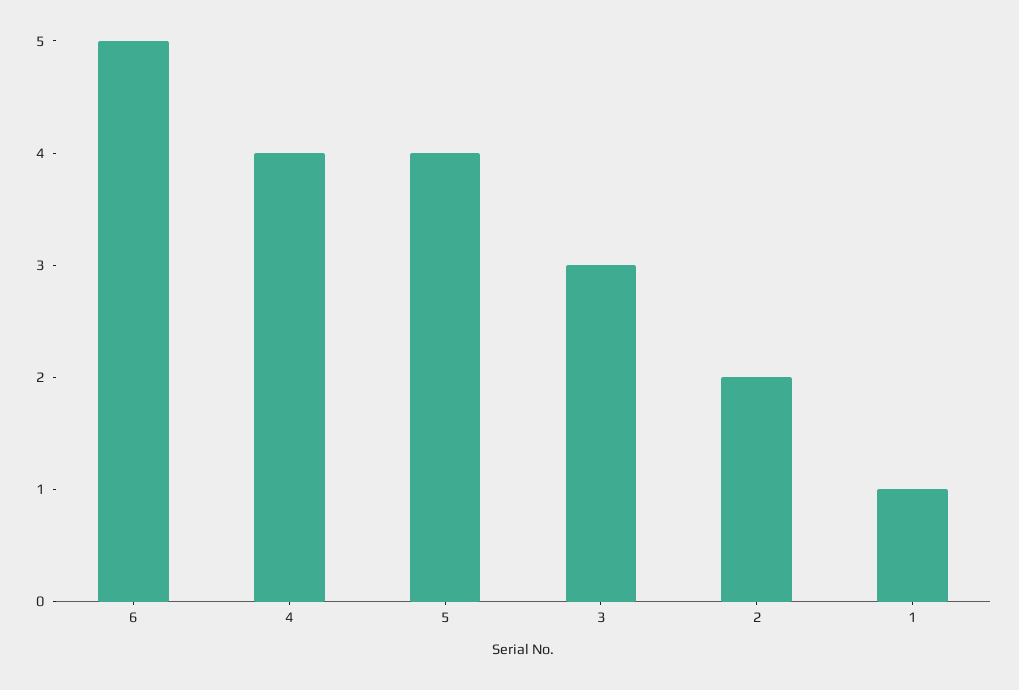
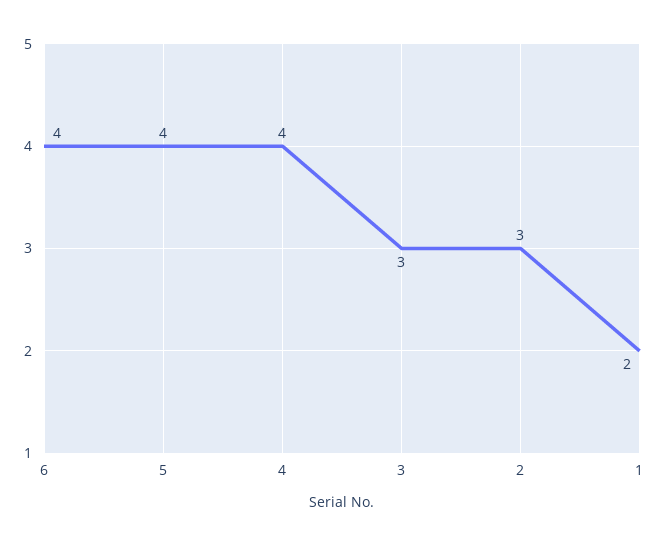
6: 5 -> 4
2: 2 -> 3
1: 1 -> 2

